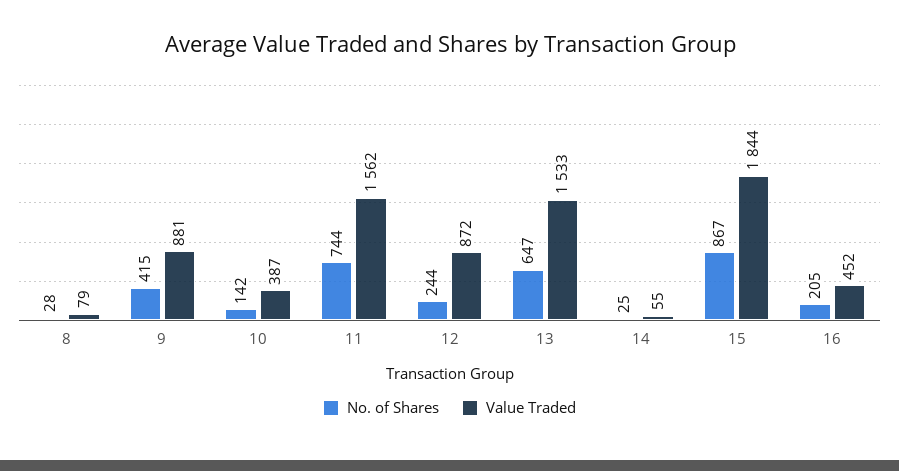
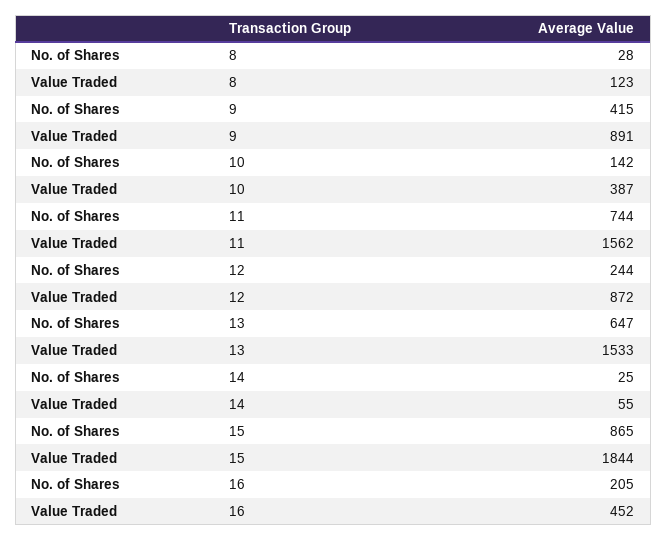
Value Traded, 8: 79 -> 123
Value Traded, 9: 881 -> 891
No. of Shares, 15: 867 -> 865

